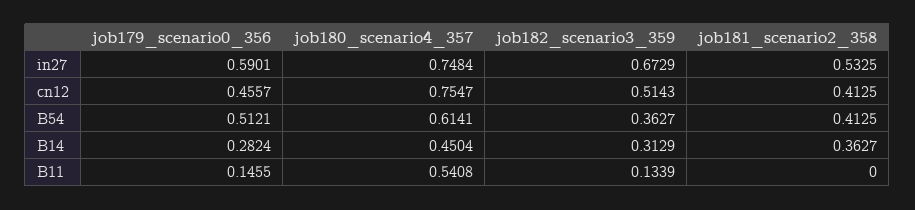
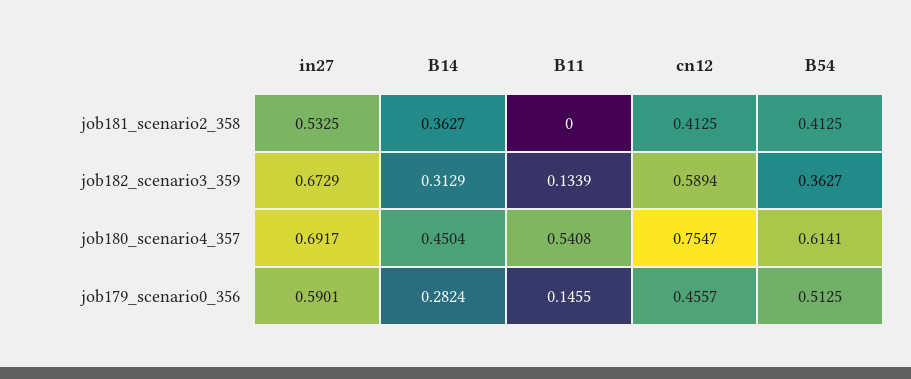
job180_scenario4_357, in27: 0.7484 -> 0.6917
job182_scenario3_359, cn12: 0.5143 -> 0.5894
job179_scenario0_356, B54: 0.5121 -> 0.5125

